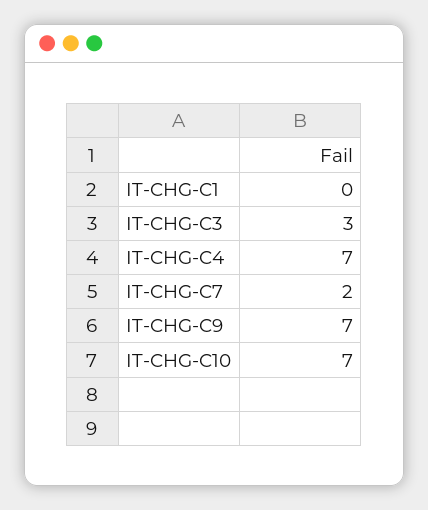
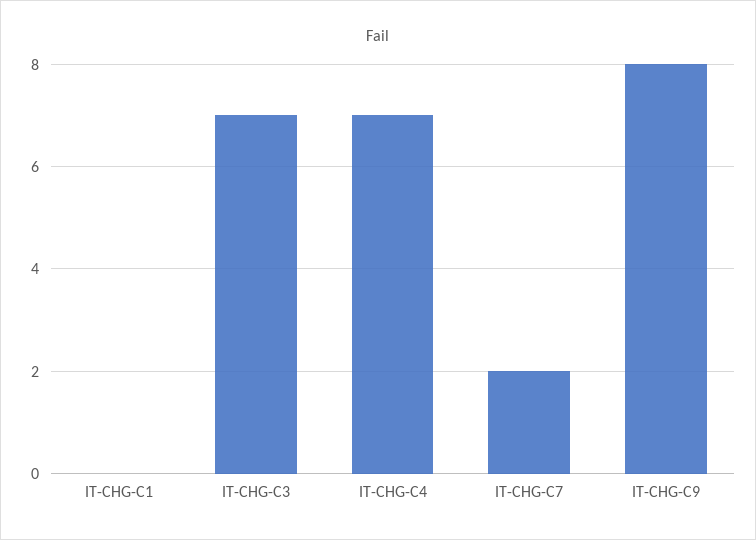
IT-CHG-C3: 3 -> 7
IT-CHG-C9: 7 -> 8
IT-CHG-C10: 7 -> none

